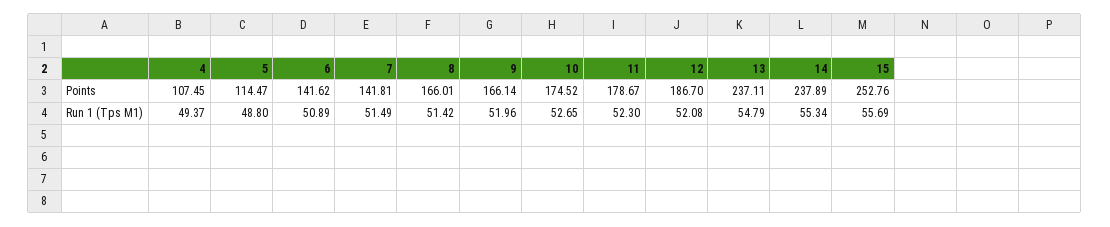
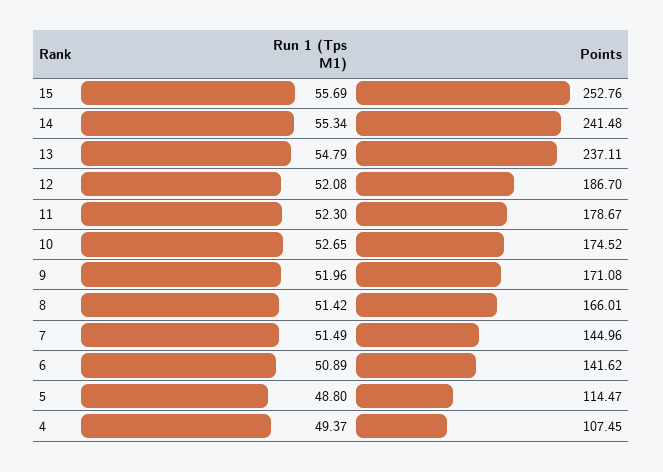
7, Points: 141.81 -> 144.96
9, Points: 166.14 -> 171.08
14, Points: 237.89 -> 241.48

